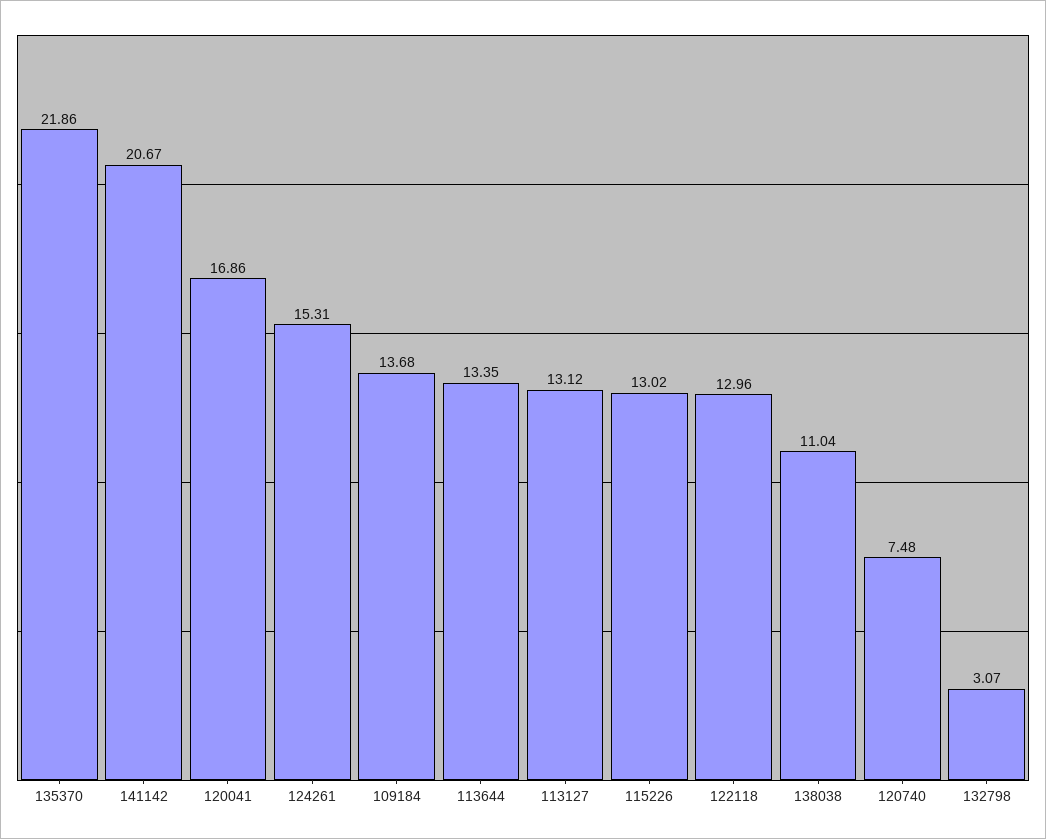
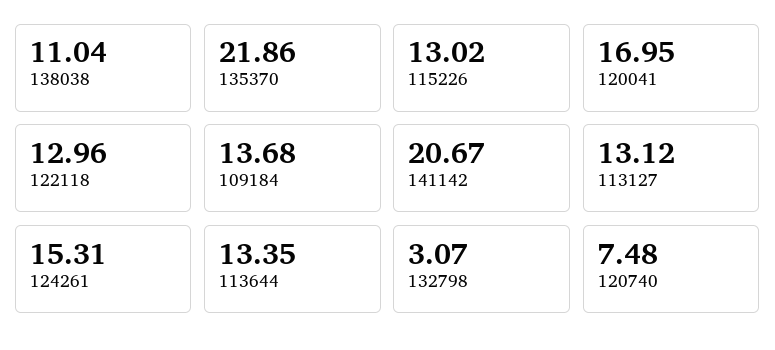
120041: 16.86 -> 16.95

